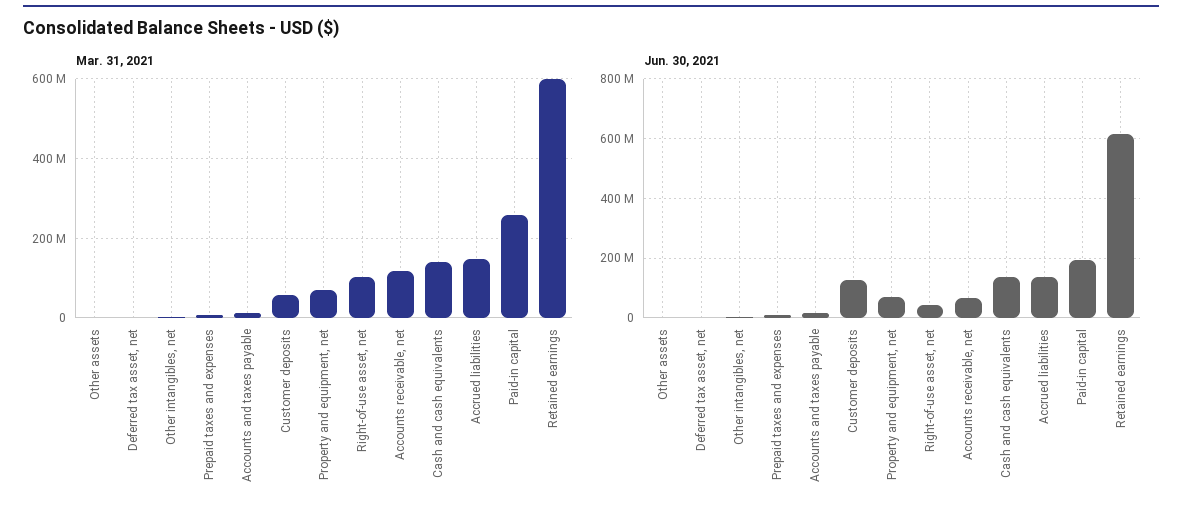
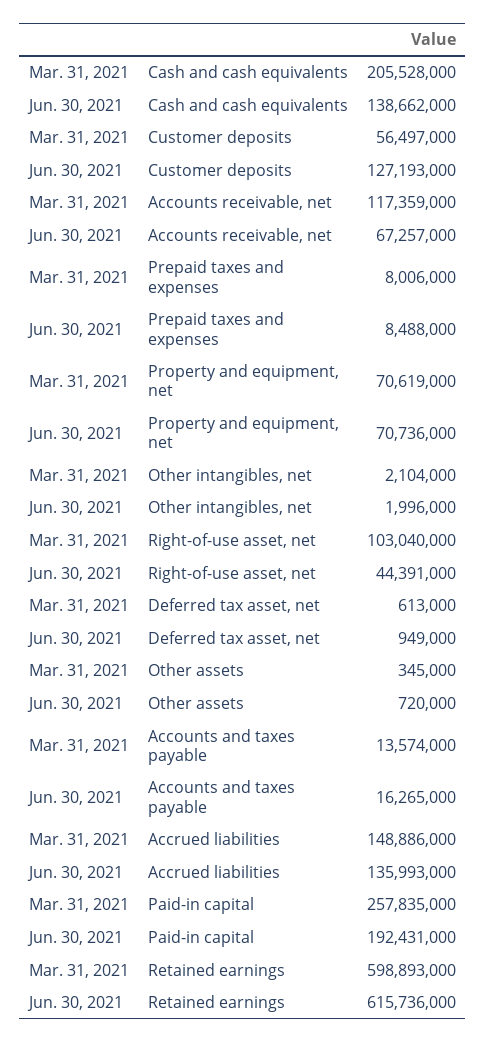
Mar. 31, 2021, Cash and cash equivalents: 140000000 -> 205528000

